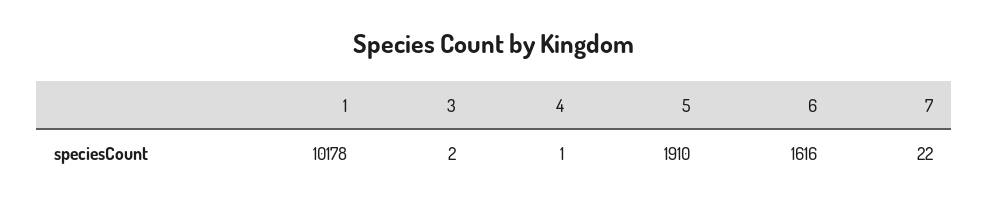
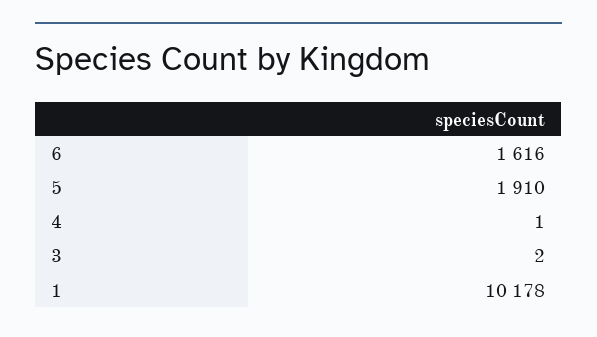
7: 22 -> none

